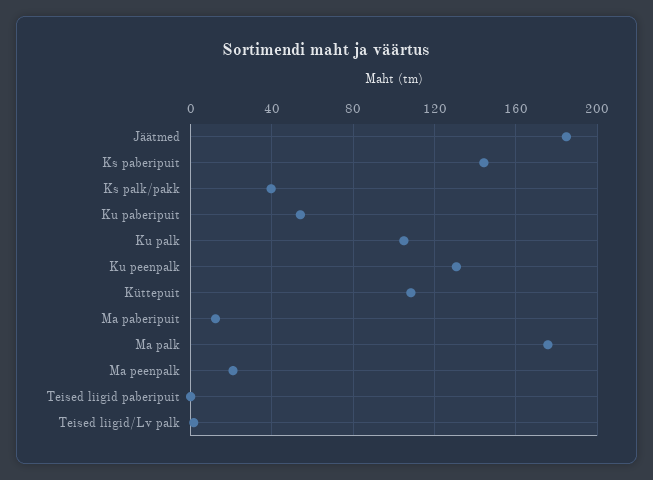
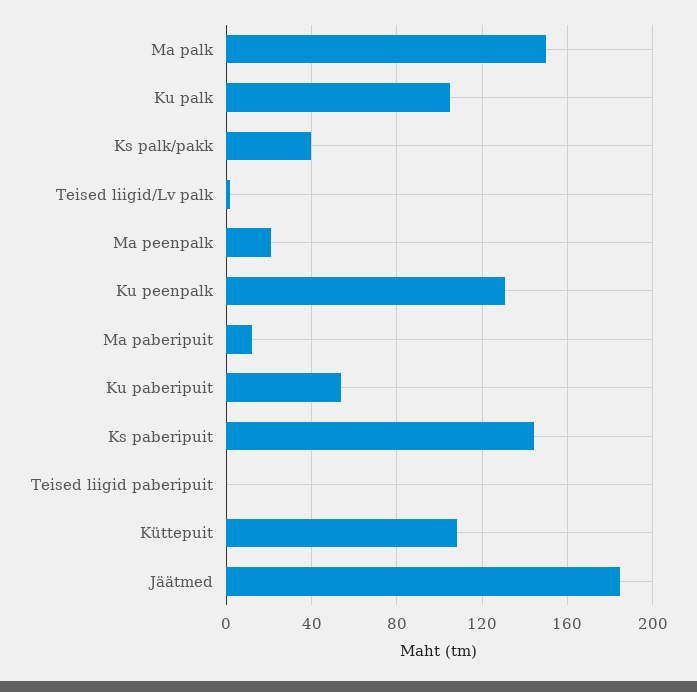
Ma palk: 175 -> 150

